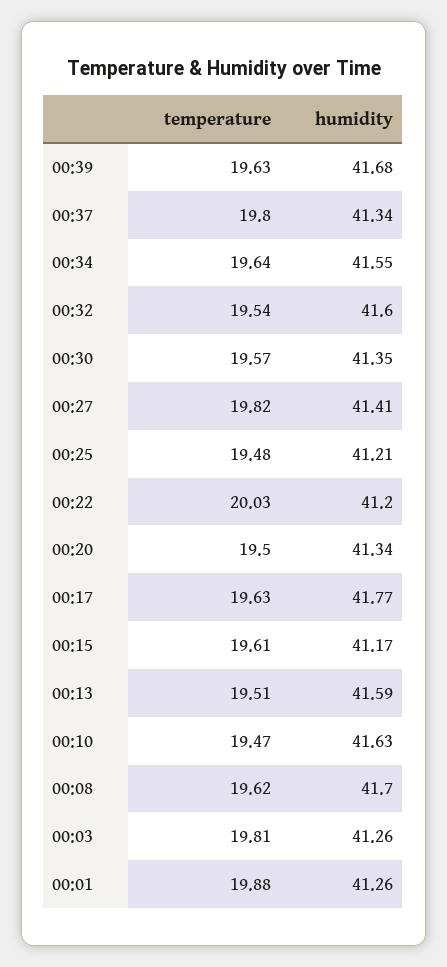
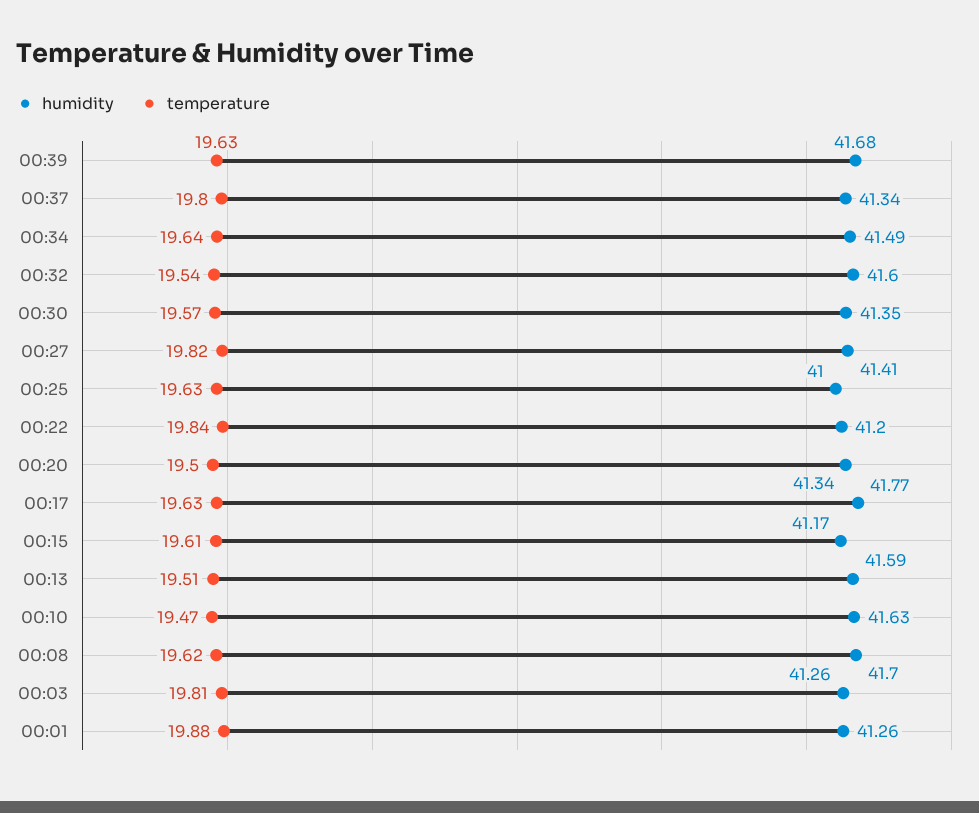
humidity, 00:34: 41.55 -> 41.49
temperature, 00:25: 19.48 -> 19.63
humidity, 00:25: 41.21 -> 41
temperature, 00:22: 20.03 -> 19.84

